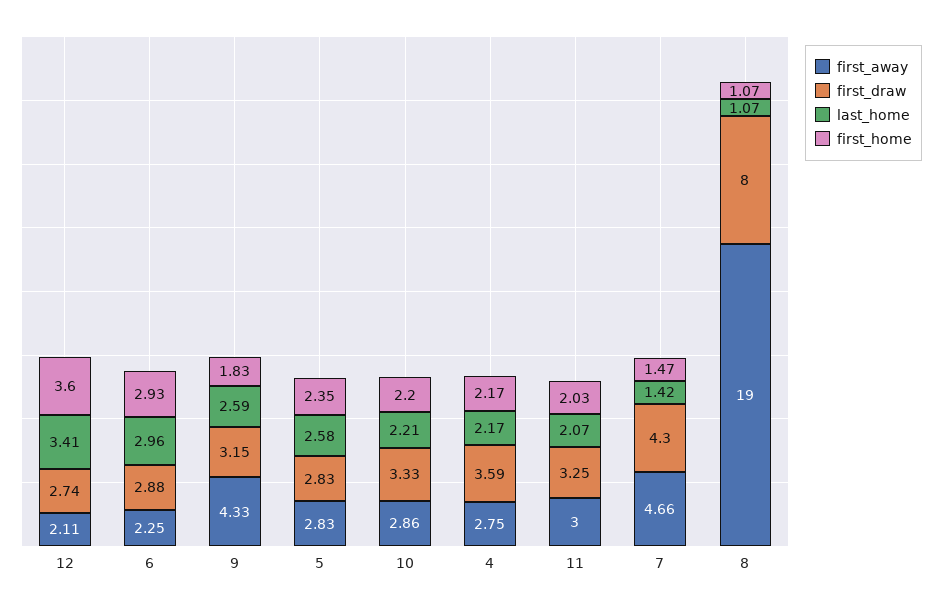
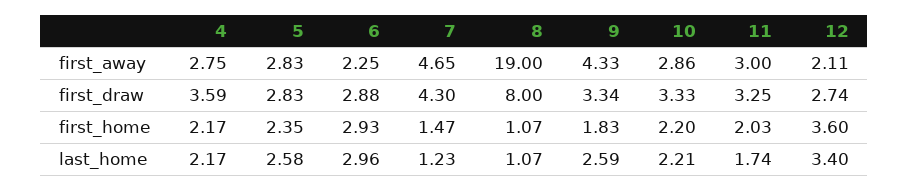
last_home, 12: 3.41 -> 3.4
first_draw, 9: 3.15 -> 3.34
last_home, 11: 2.07 -> 1.74
first_away, 7: 4.66 -> 4.65
last_home, 7: 1.42 -> 1.23

